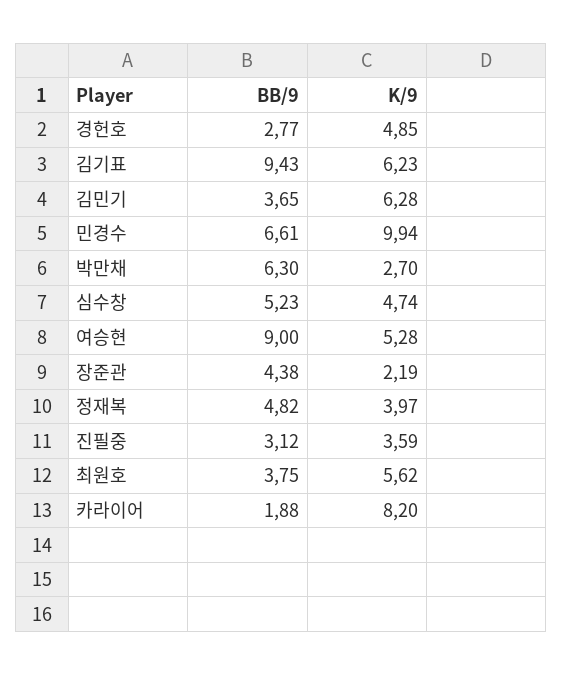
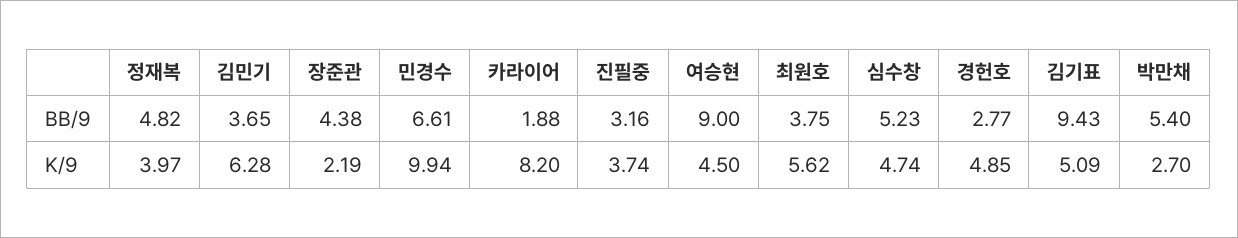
K/9, 김기표: 6.23 -> 5.09
BB/9, 박만채: 6.3 -> 5.4
K/9, 여승현: 5.28 -> 4.5
BB/9, 진필중: 3.12 -> 3.16
K/9, 진필중: 3.59 -> 3.74

